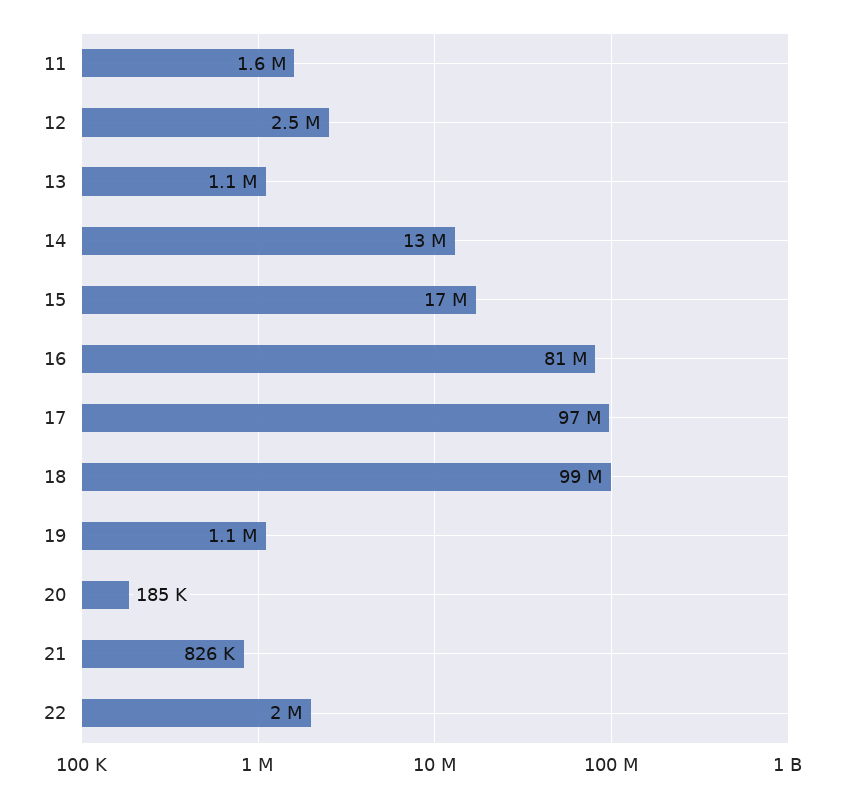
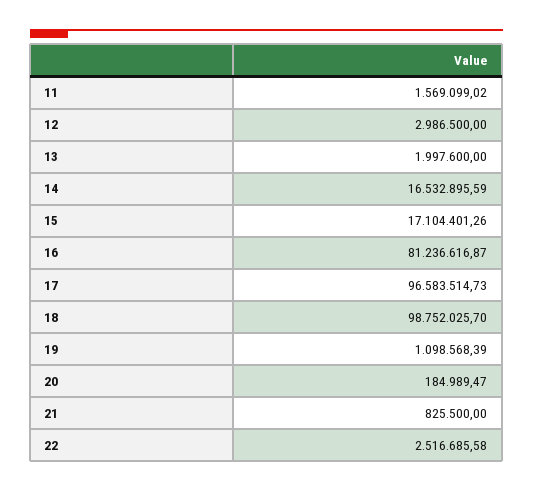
12: 2500000 -> 2986500
13: 1100000 -> 1997600
14: 13000000 -> 16532895.59
22: 2000000 -> 2516685.58

